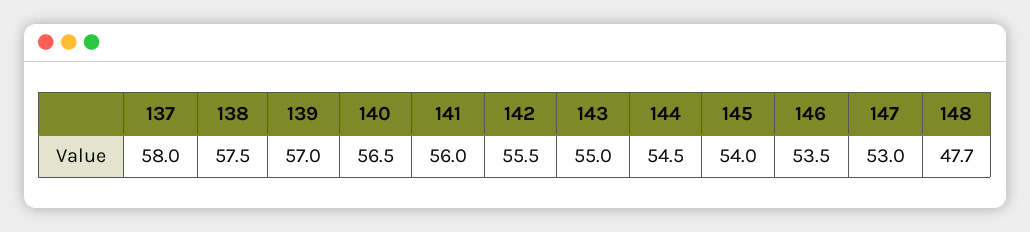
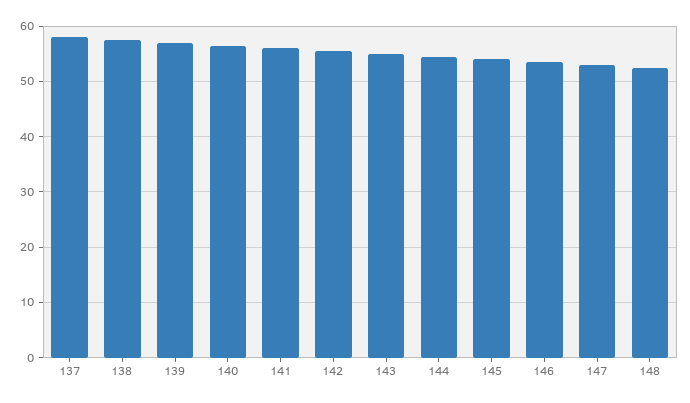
148: 47.7 -> 52

